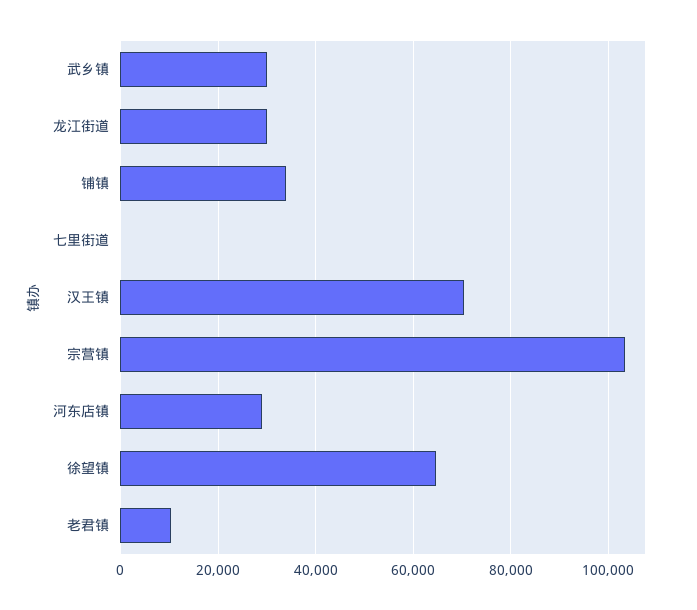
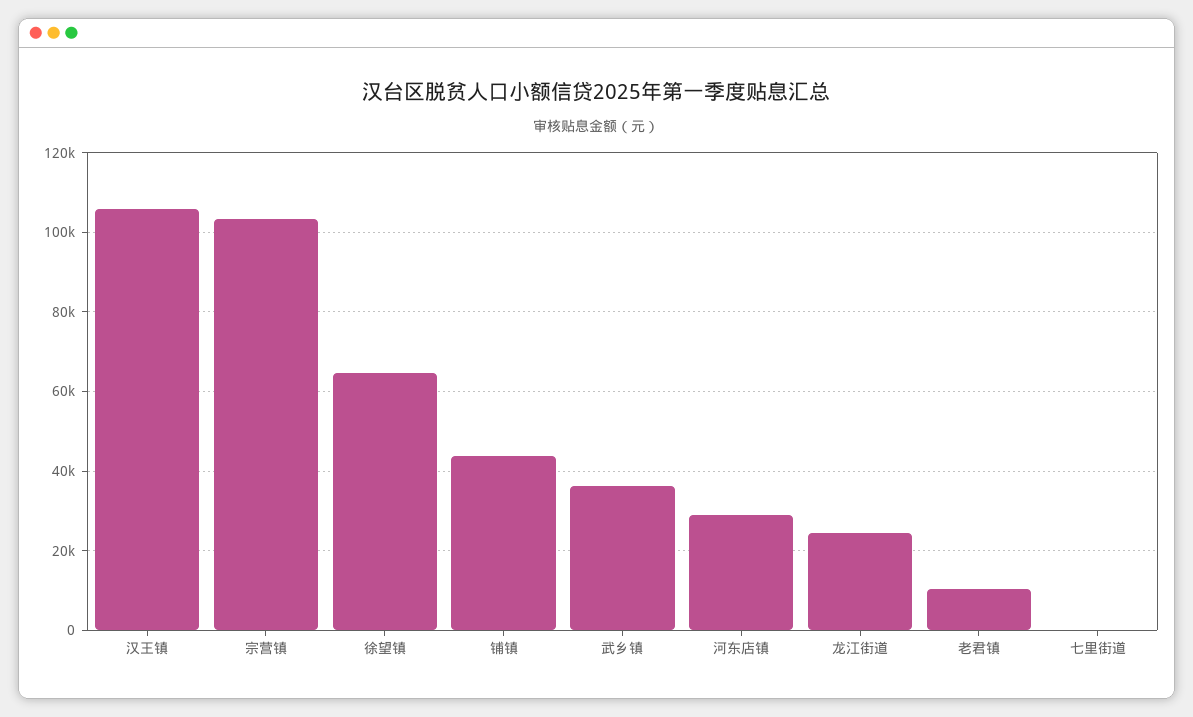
武乡镇: 30000 -> 36000
龙江街道: 30000 -> 24000
铺镇: 34000 -> 44000
汉王镇: 70000 -> 106000

